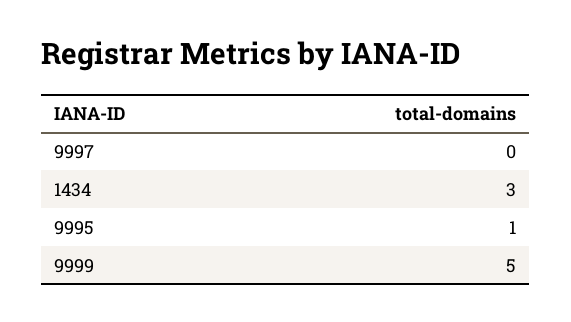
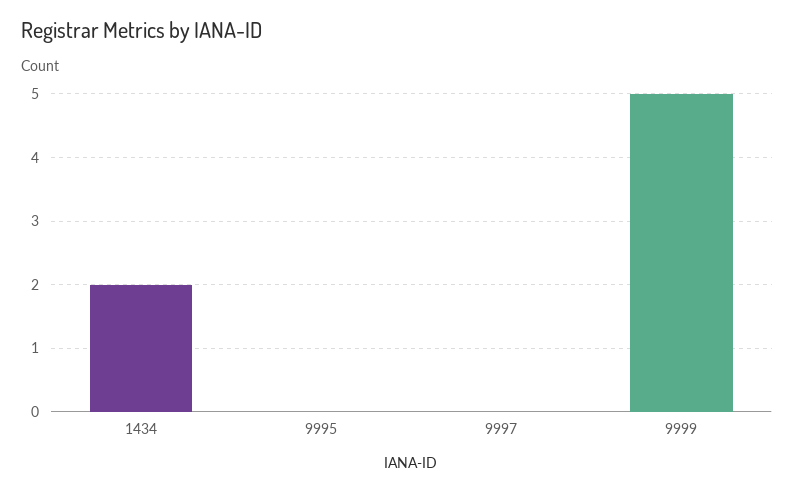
1434: 3 -> 2
9995: 1 -> 0

